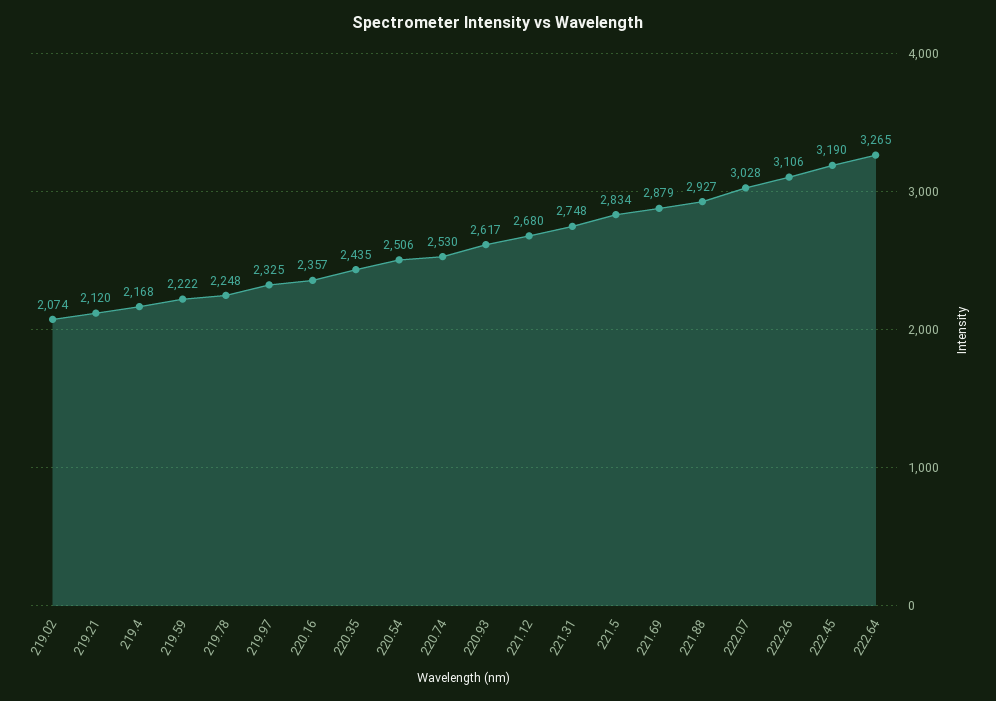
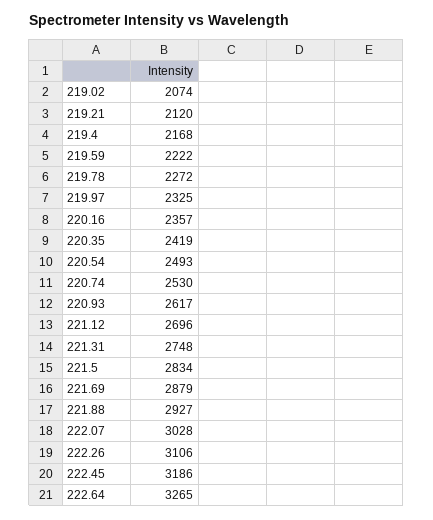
219.78: 2248 -> 2272
220.35: 2435 -> 2419
220.54: 2506 -> 2493
221.12: 2680 -> 2696
222.45: 3190 -> 3186

